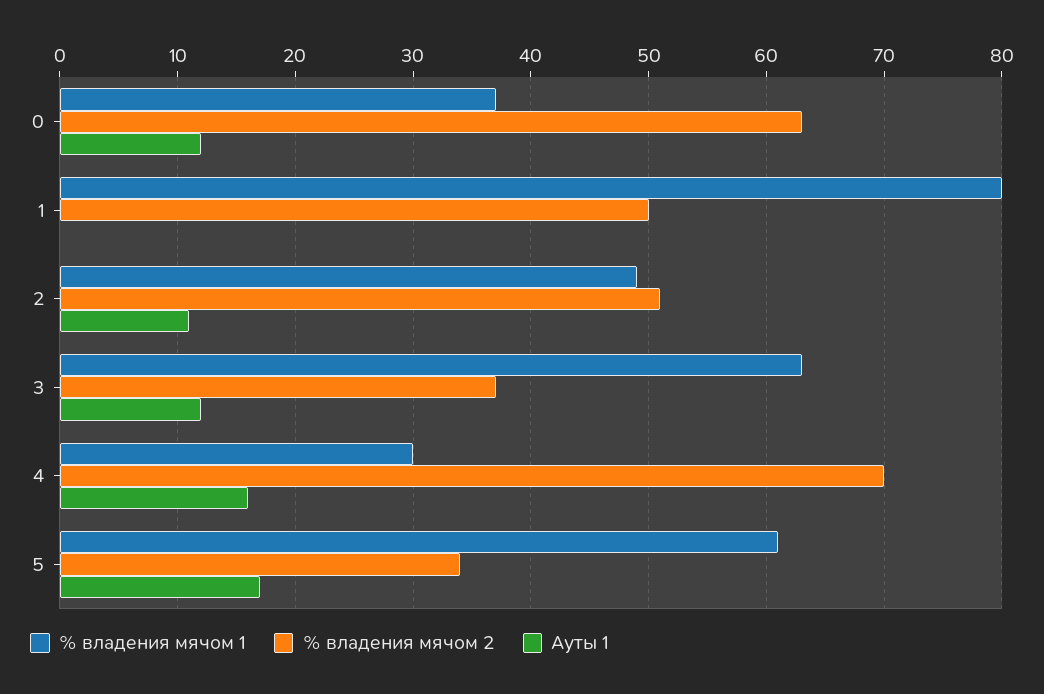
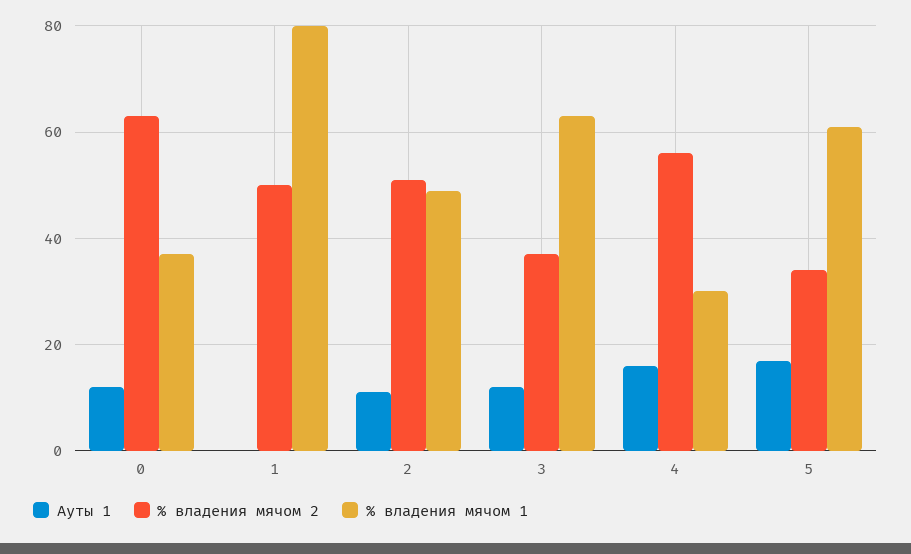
% владения мячом 2, 4: 70 -> 55

